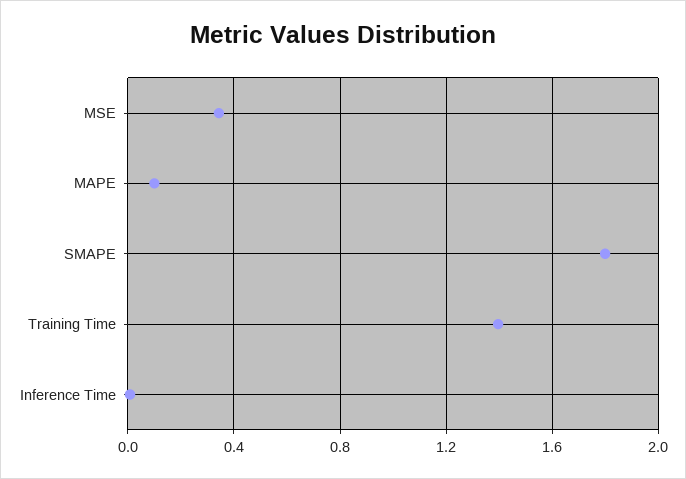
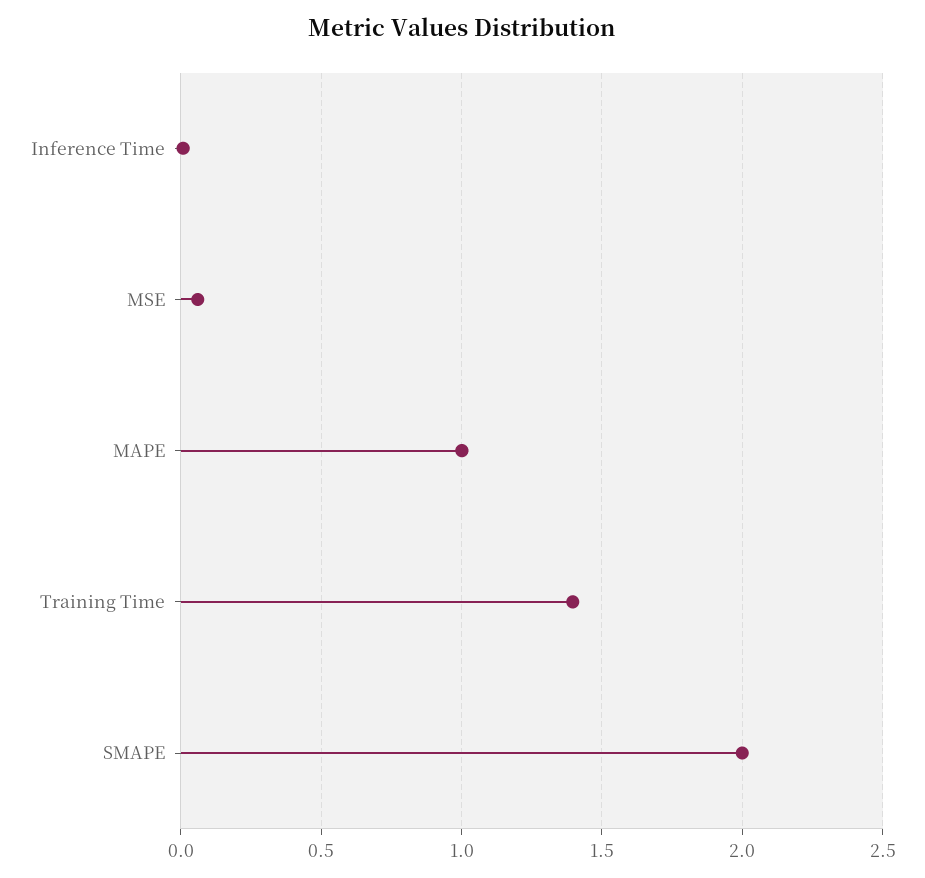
MSE: 0.35 -> 0.05
MAPE: 0.1 -> 1
SMAPE: 1.8 -> 2

